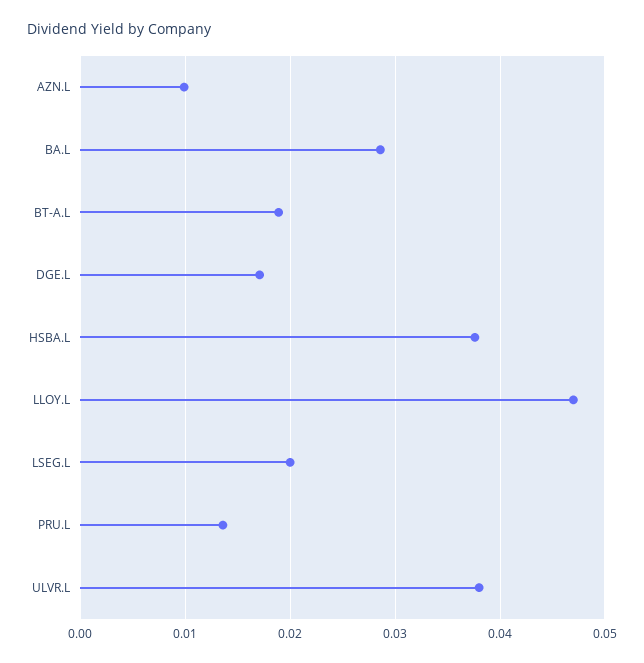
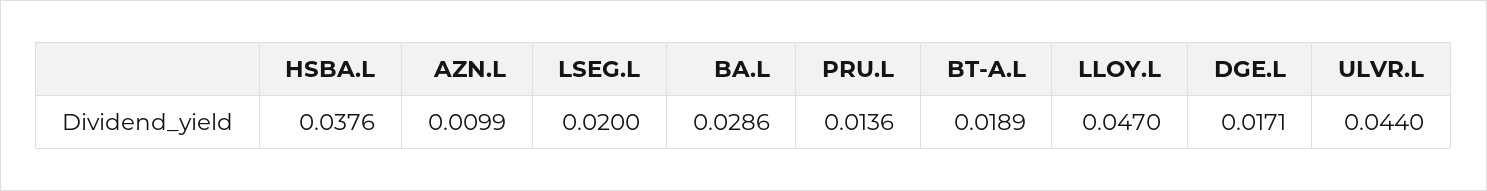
ULVR.L: 0.038 -> 0.044

